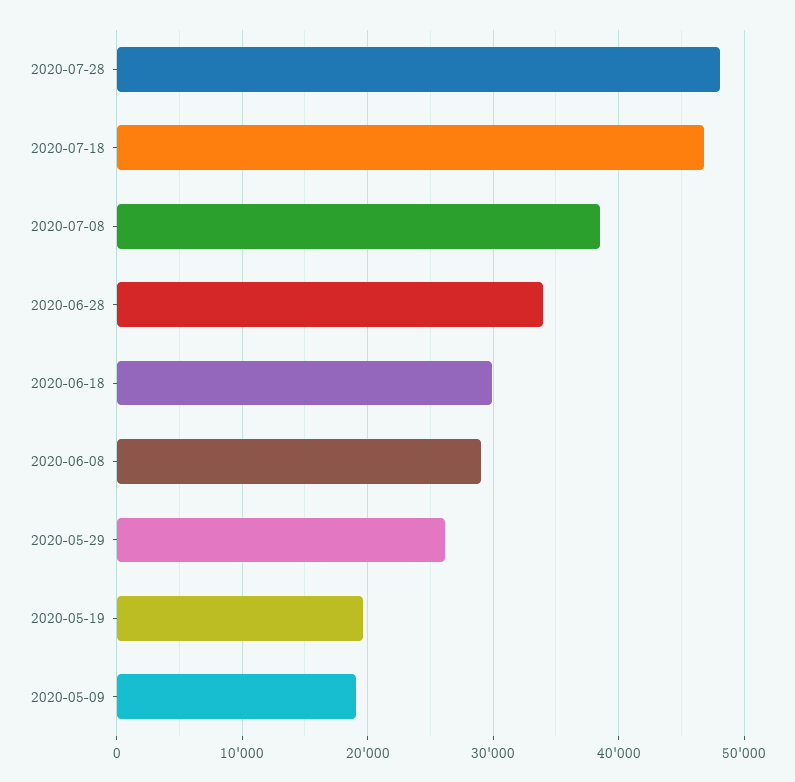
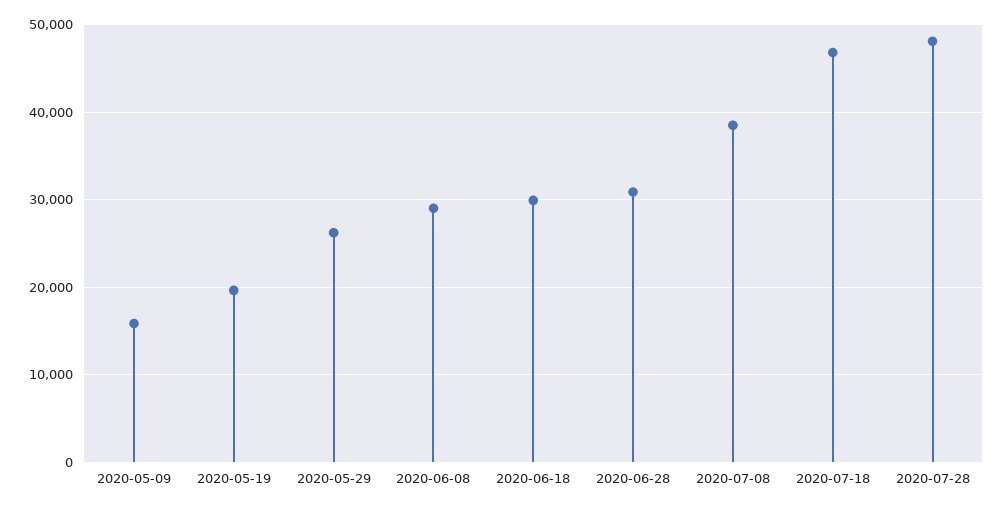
2020-06-28: 34000 -> 31000
2020-05-09: 19000 -> 16000

